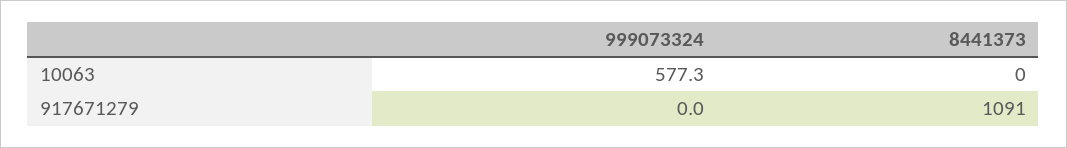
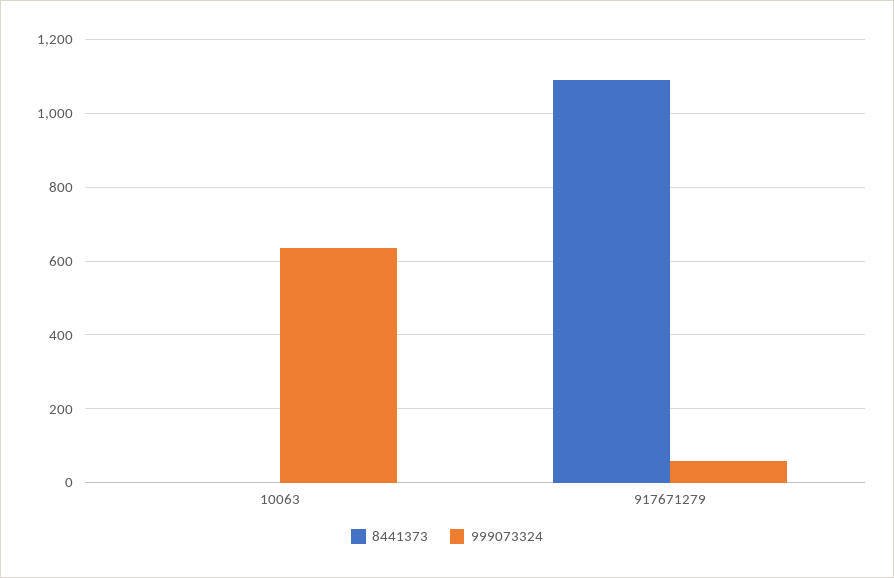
999073324, 10063: 577.3 -> 640
999073324, 917671279: 0 -> 60

